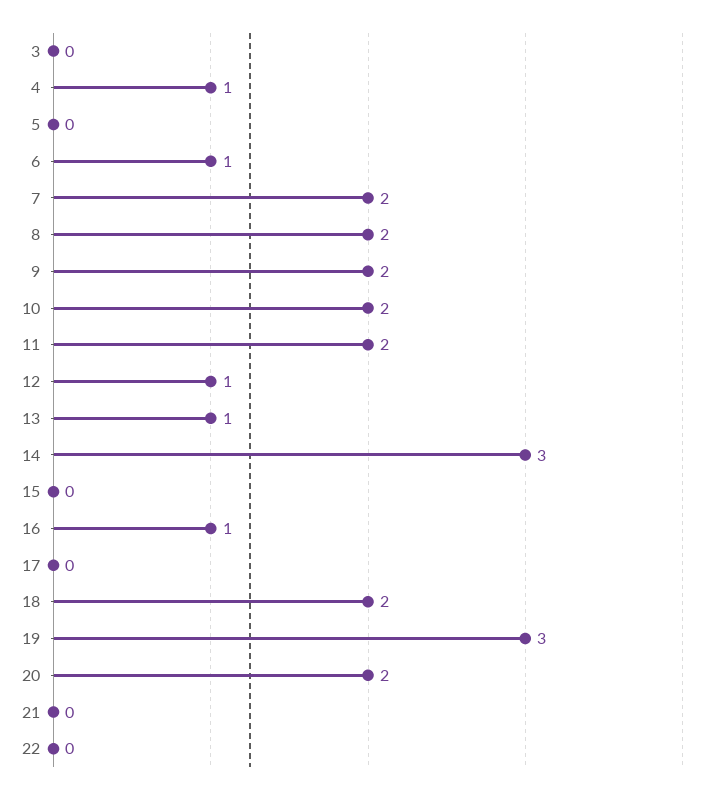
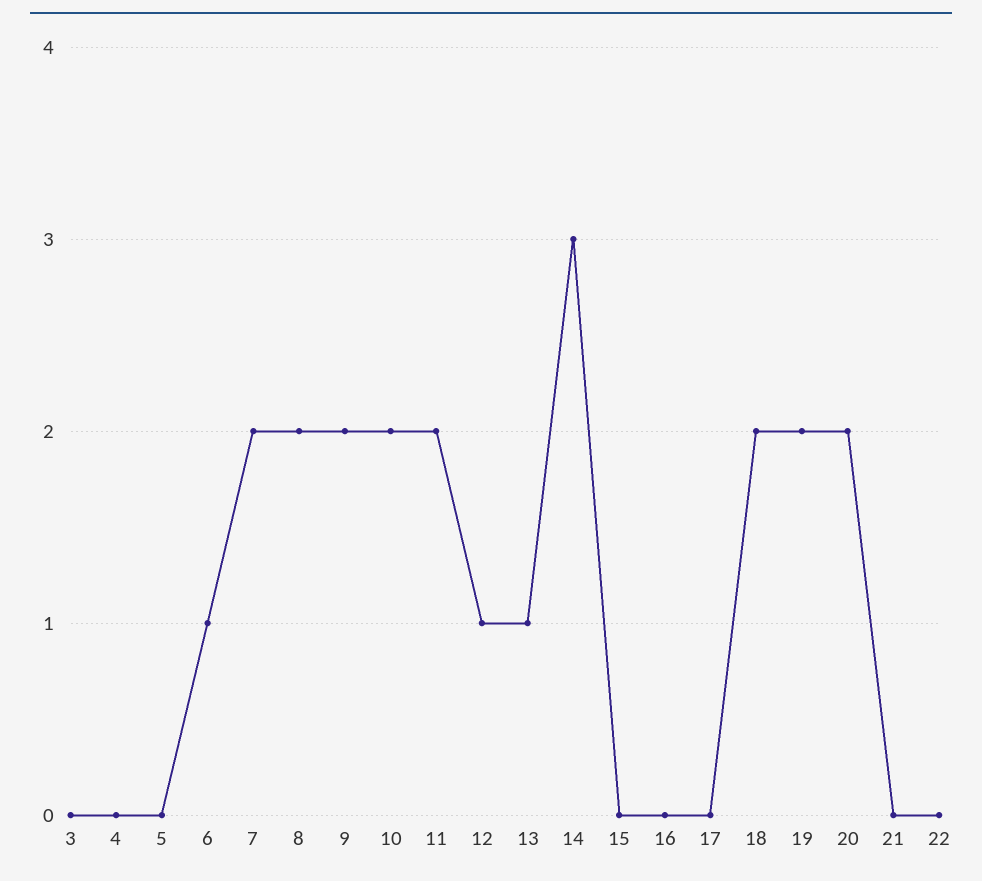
4: 1 -> 0
16: 1 -> 0
19: 3 -> 2

